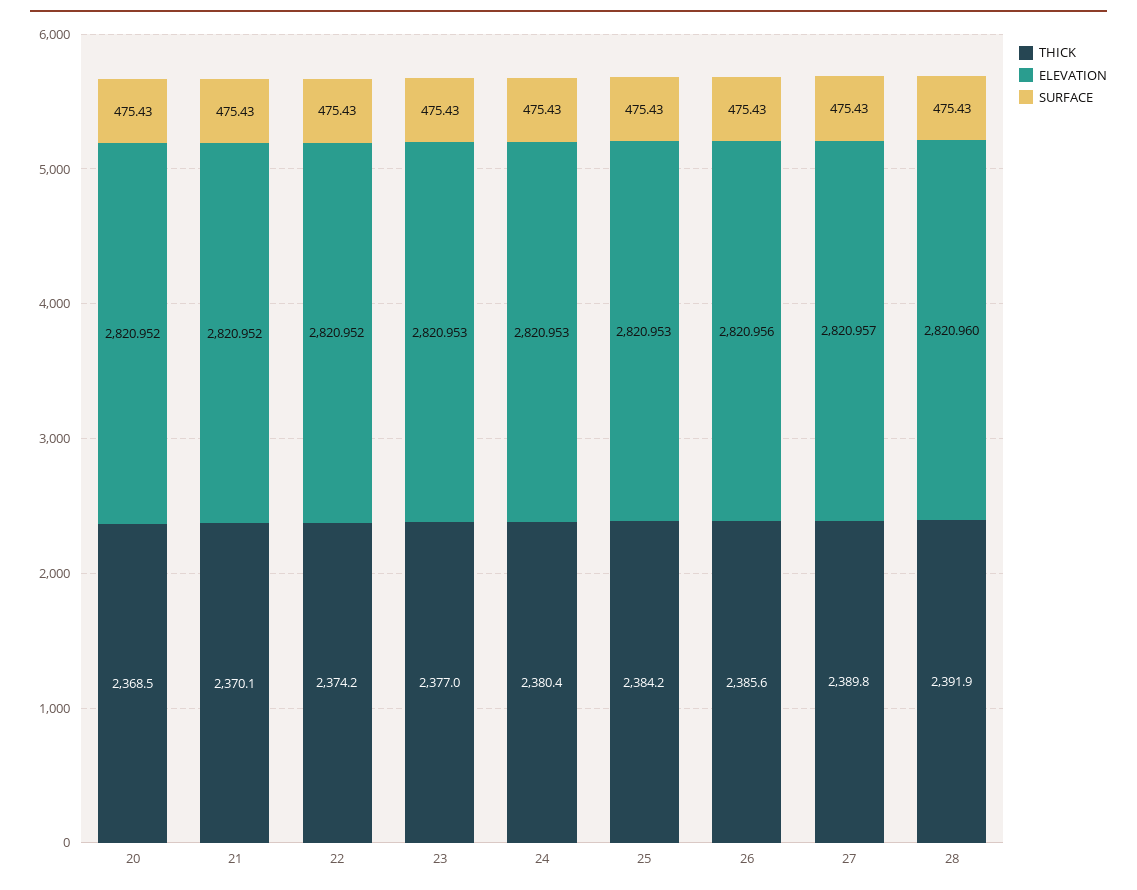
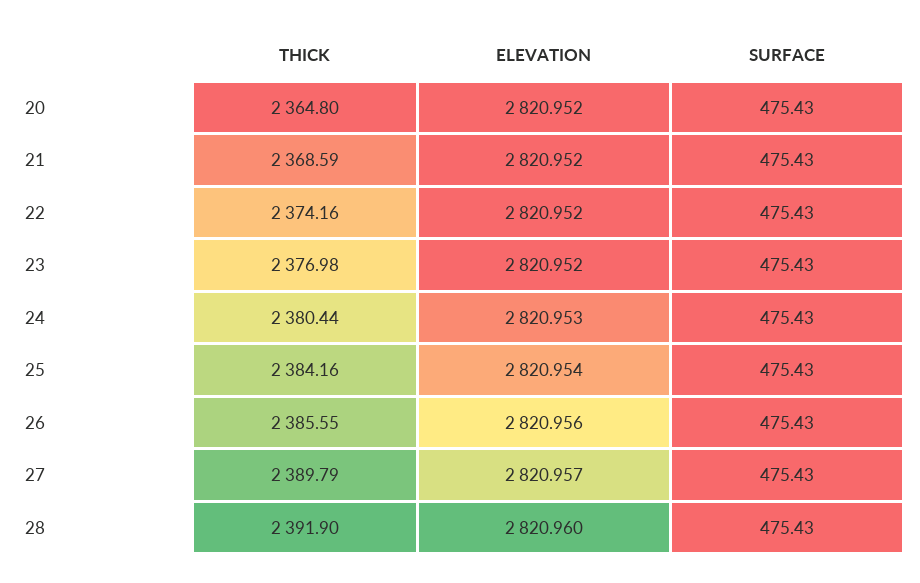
THICK, 20: 2368.5 -> 2364.8
THICK, 21: 2370.1 -> 2368.59
ELEVATION, 23: 2820.953 -> 2820.952
ELEVATION, 25: 2820.953 -> 2820.954

